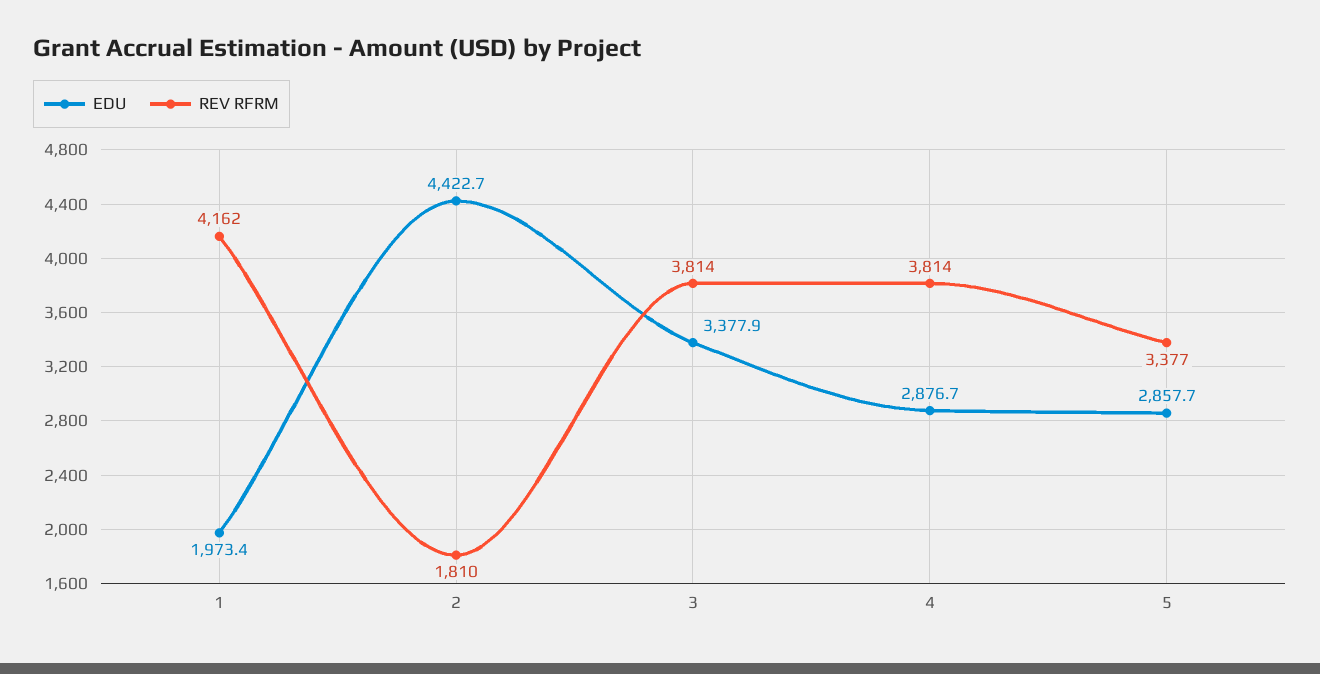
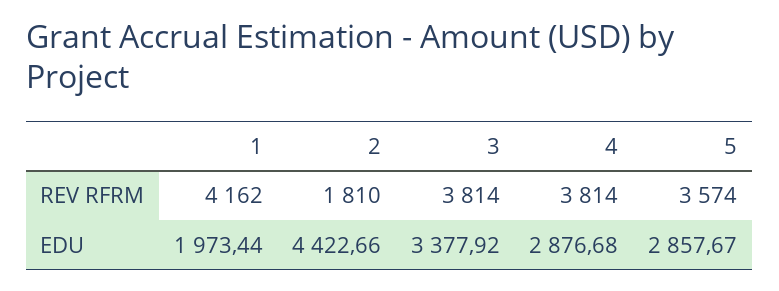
REV RFRM, 5: 3377 -> 3574

